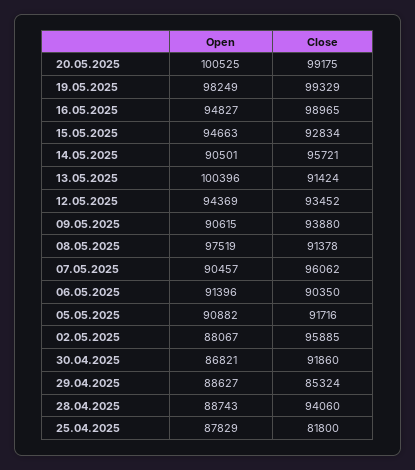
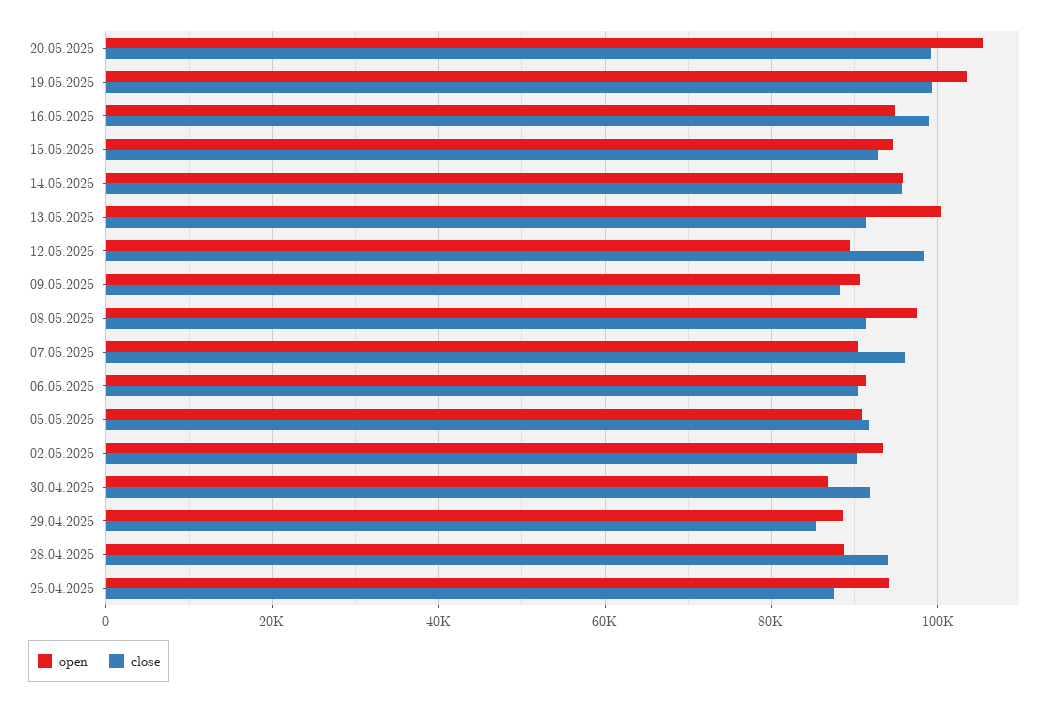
Open, 20.05.2025: 100525 -> 106000
Open, 19.05.2025: 98249 -> 104000
Open, 14.05.2025: 90501 -> 96000
Open, 12.05.2025: 94369 -> 90000
Close, 12.05.2025: 93452 -> 98000
Close, 09.05.2025: 93880 -> 88000
Open, 02.05.2025: 88067 -> 94000
Close, 02.05.2025: 95885 -> 90000
Open, 25.04.2025: 87829 -> 94000
Close, 25.04.2025: 81800 -> 88000

